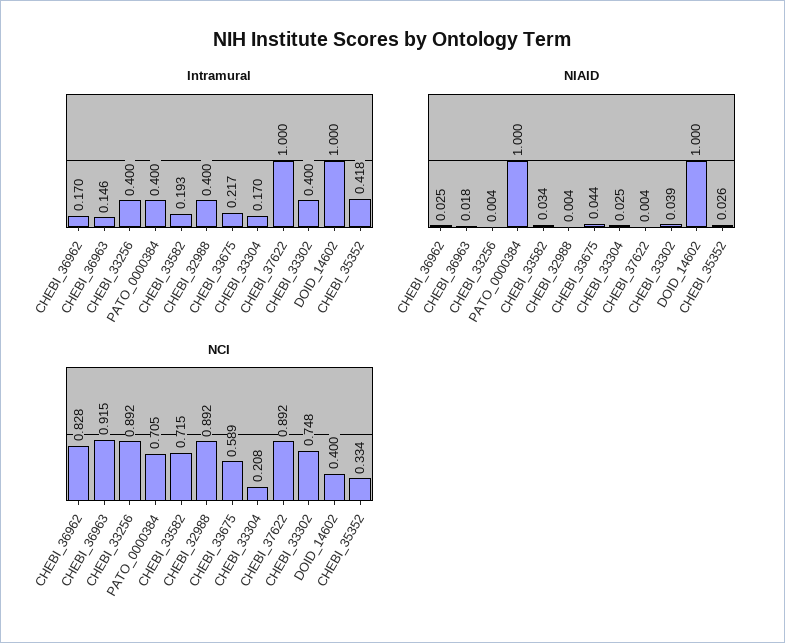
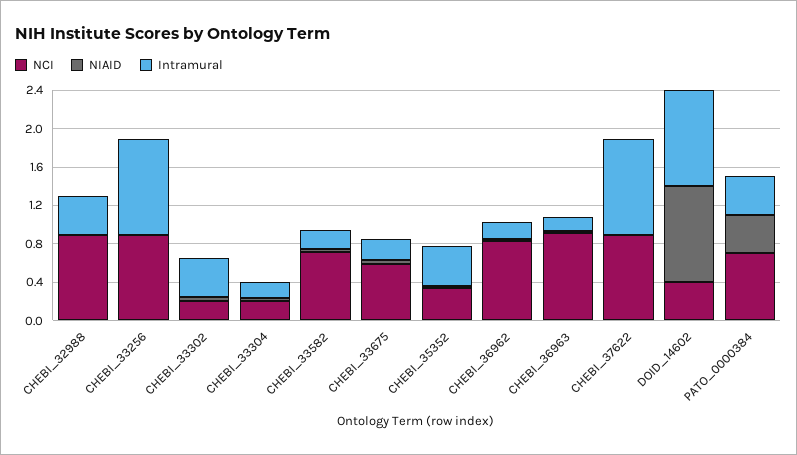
Intramural, CHEBI_33256: 0.4 -> 1
NIAID, PATO_0000384: 1 -> 0.4
NCI, CHEBI_33302: 0.748 -> 0.2

